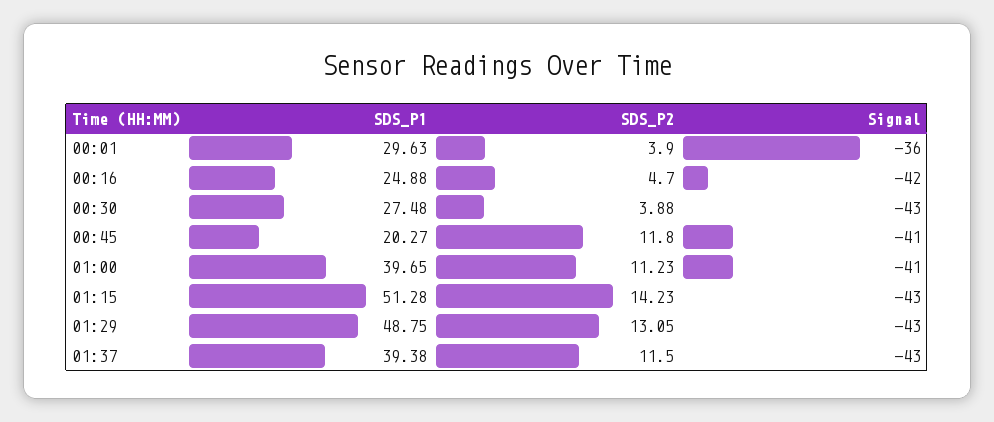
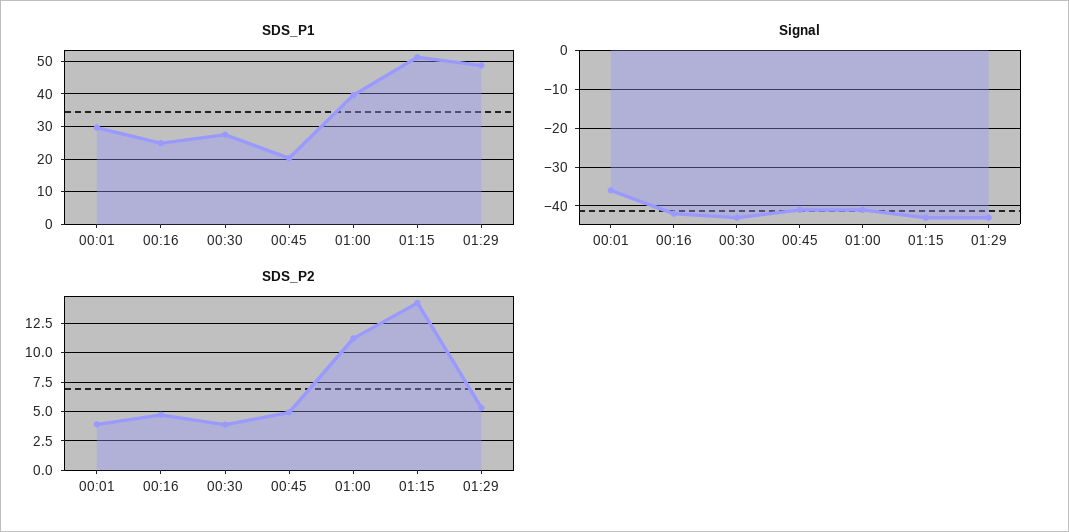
SDS_P2, 00:45: 11.8 -> 5
SDS_P2, 01:29: 13.05 -> 5
SDS_P1, 01:37: 39.38 -> none
SDS_P2, 01:37: 11.5 -> none
Signal, 01:37: -43 -> none

